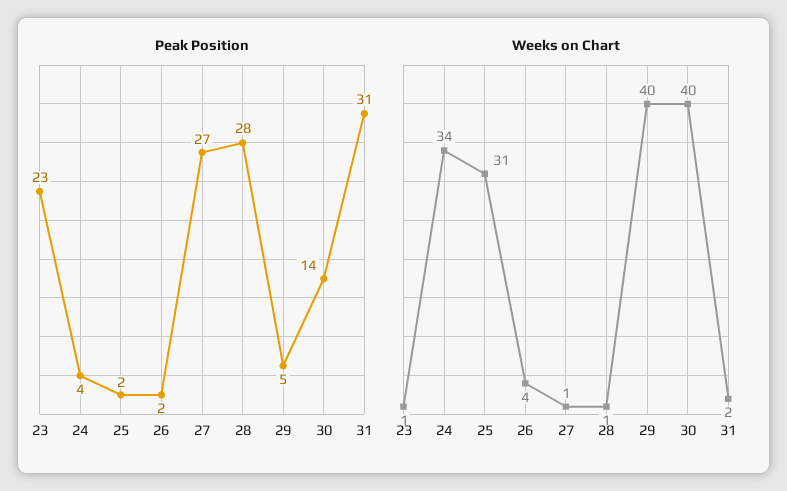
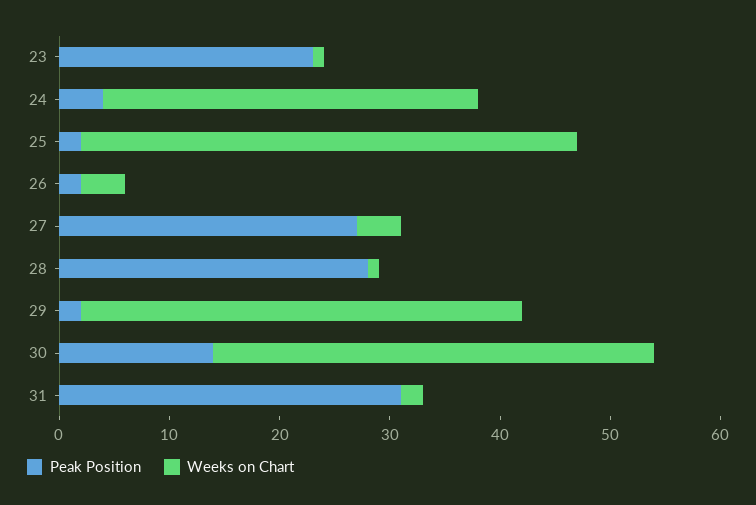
Peak Position, 29: 5 -> 2
Weeks on Chart, 25: 31 -> 45
Weeks on Chart, 27: 1 -> 4

